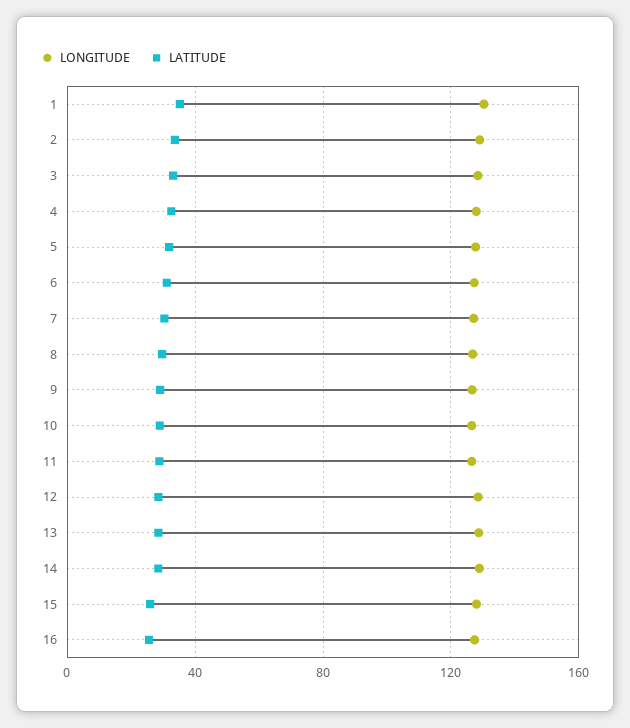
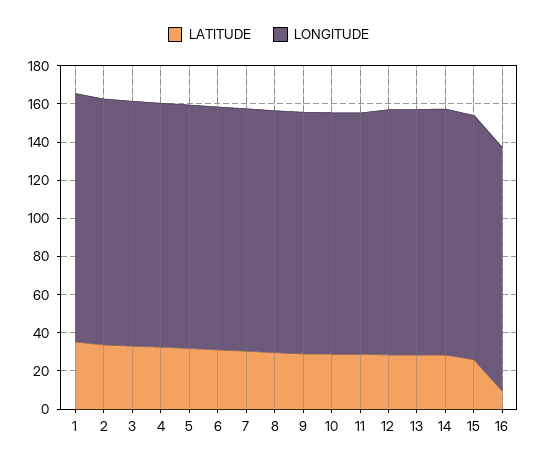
LATITUDE, 16: 25 -> 10

